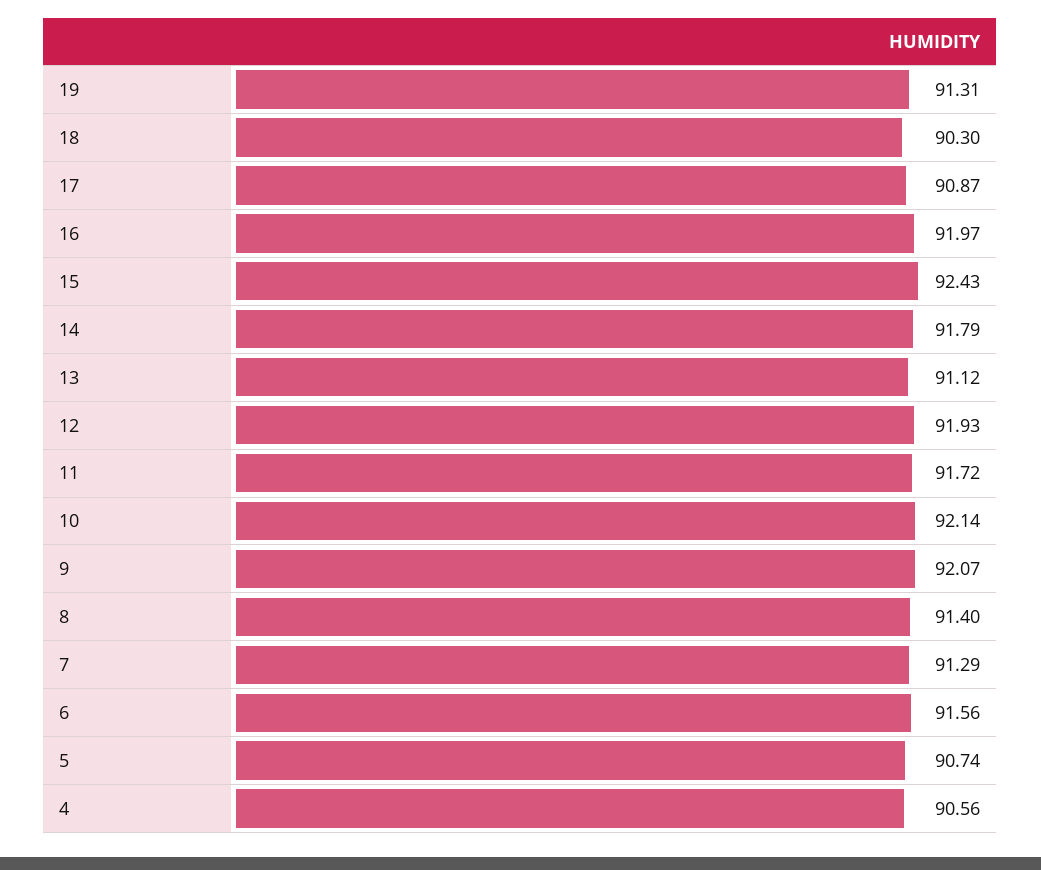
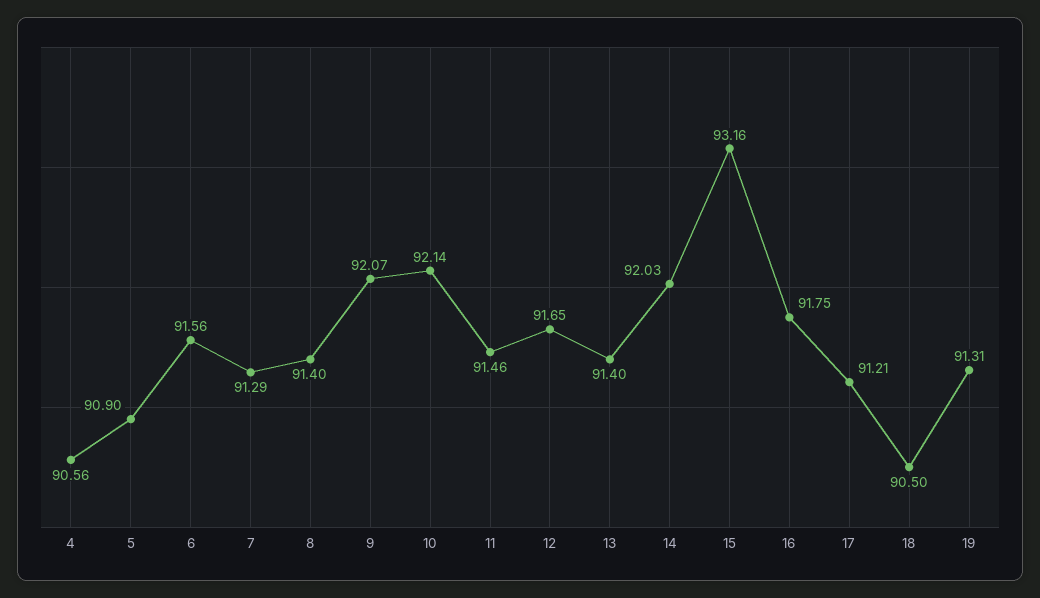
18: 90.3 -> 90.5
17: 90.87 -> 91.21
16: 91.97 -> 91.75
15: 92.43 -> 93.16
14: 91.79 -> 92.03
13: 91.12 -> 91.4
12: 91.93 -> 91.65
11: 91.72 -> 91.46
5: 90.74 -> 90.9

